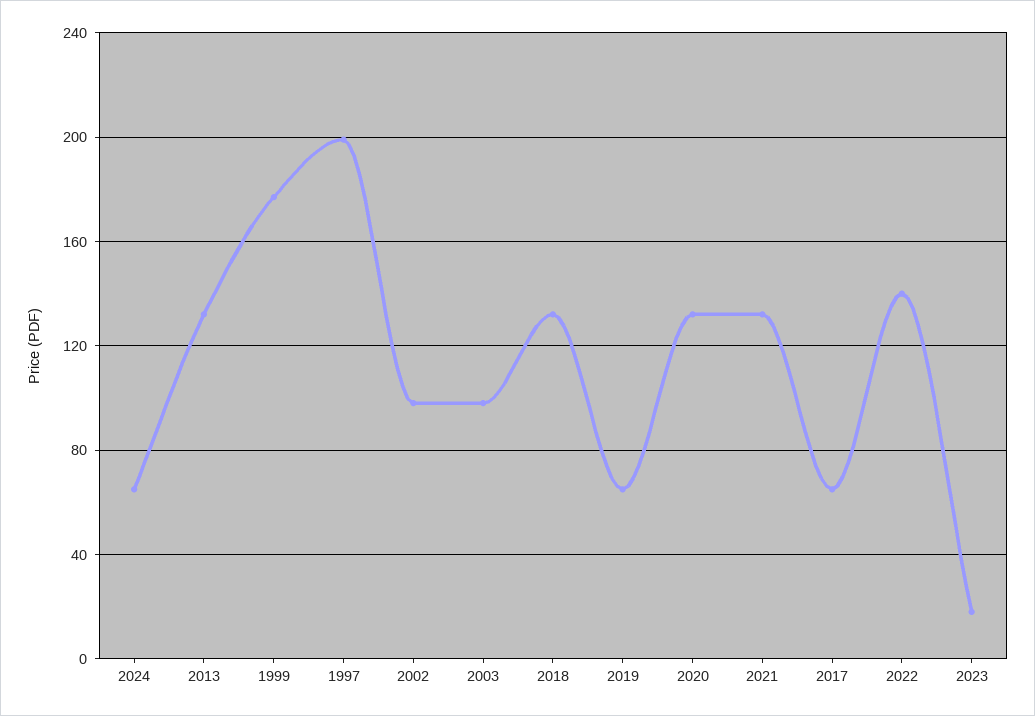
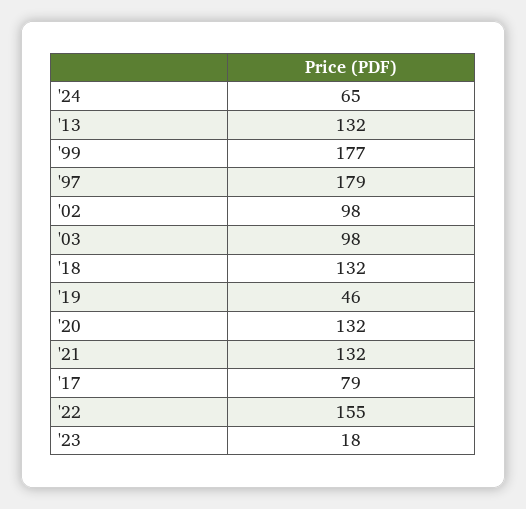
1997: 200 -> 179
2019: 65 -> 46
2017: 65 -> 79
2022: 140 -> 155

